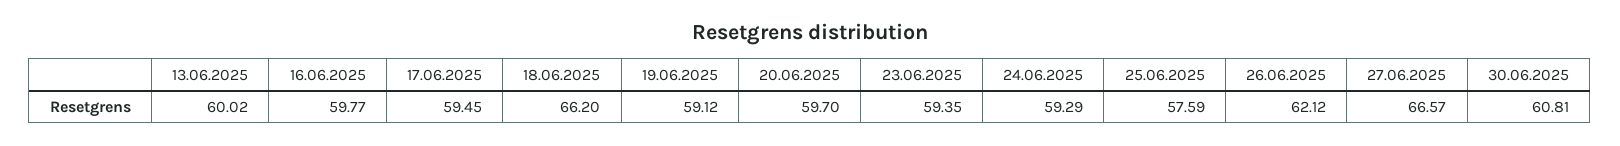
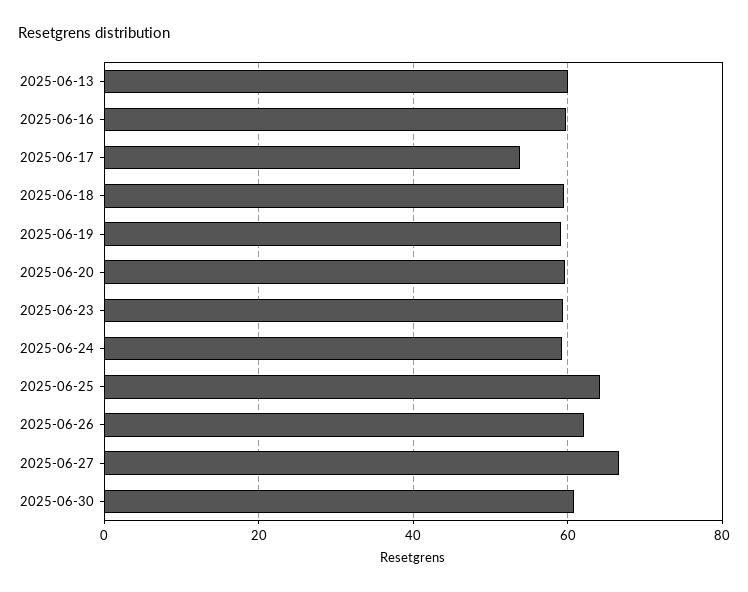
17.06.2025: 59.45 -> 54
18.06.2025: 66.2 -> 60
25.06.2025: 57.59 -> 64

